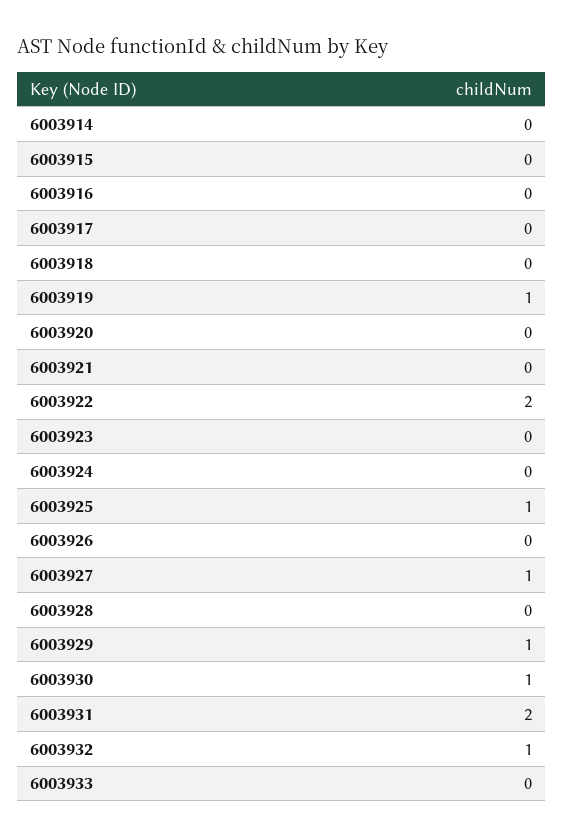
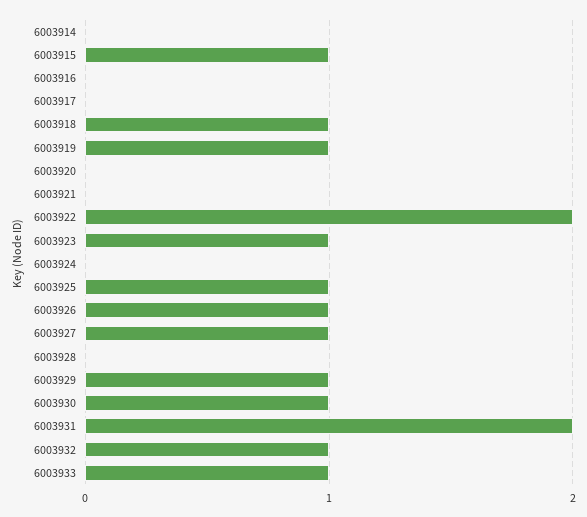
6003915: 0 -> 1
6003918: 0 -> 1
6003923: 0 -> 1
6003926: 0 -> 1
6003933: 0 -> 1

